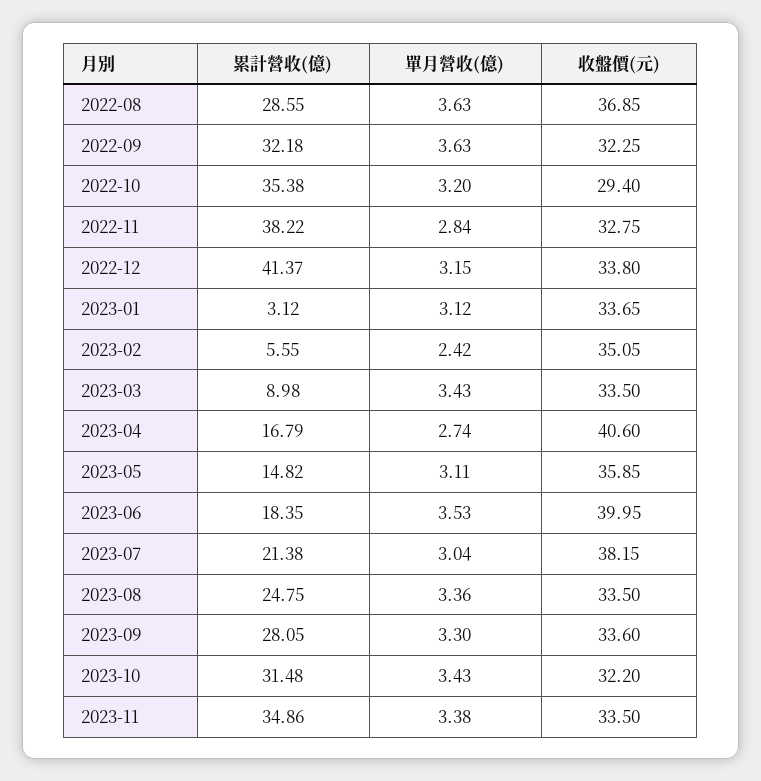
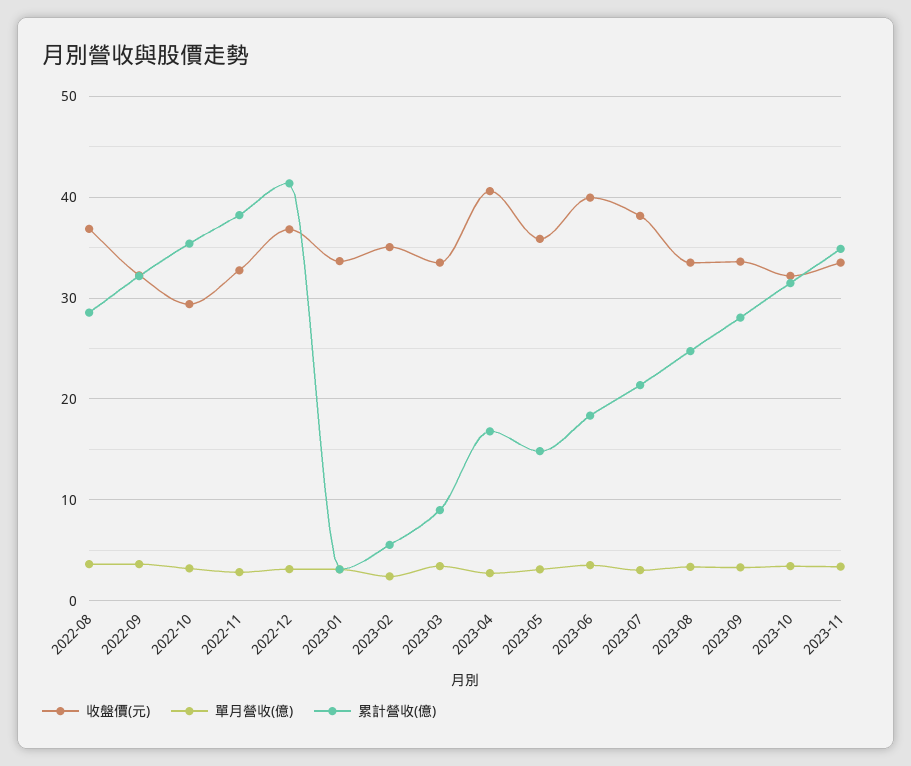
收盤價(元), 2022-12: 33.8 -> 37

